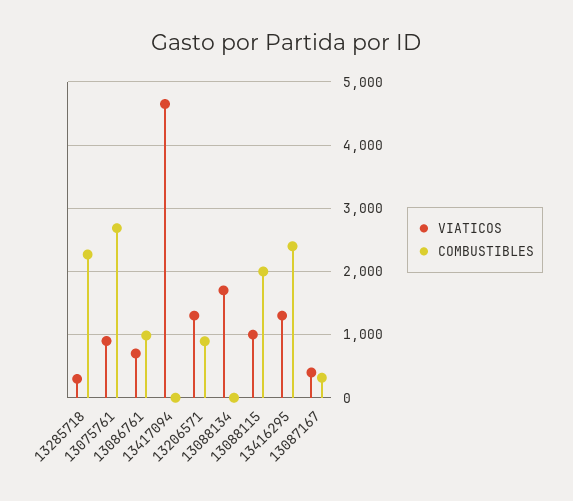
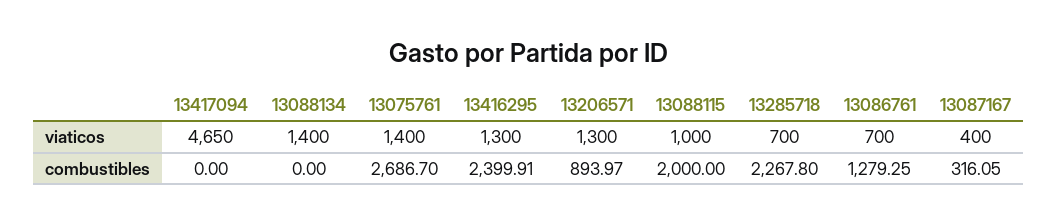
VIATICOS, 13285718: 300 -> 700
VIATICOS, 13075761: 900 -> 1400
COMBUSTIBLES, 13086761: 1000 -> 1279.25
VIATICOS, 13088134: 1700 -> 1400

